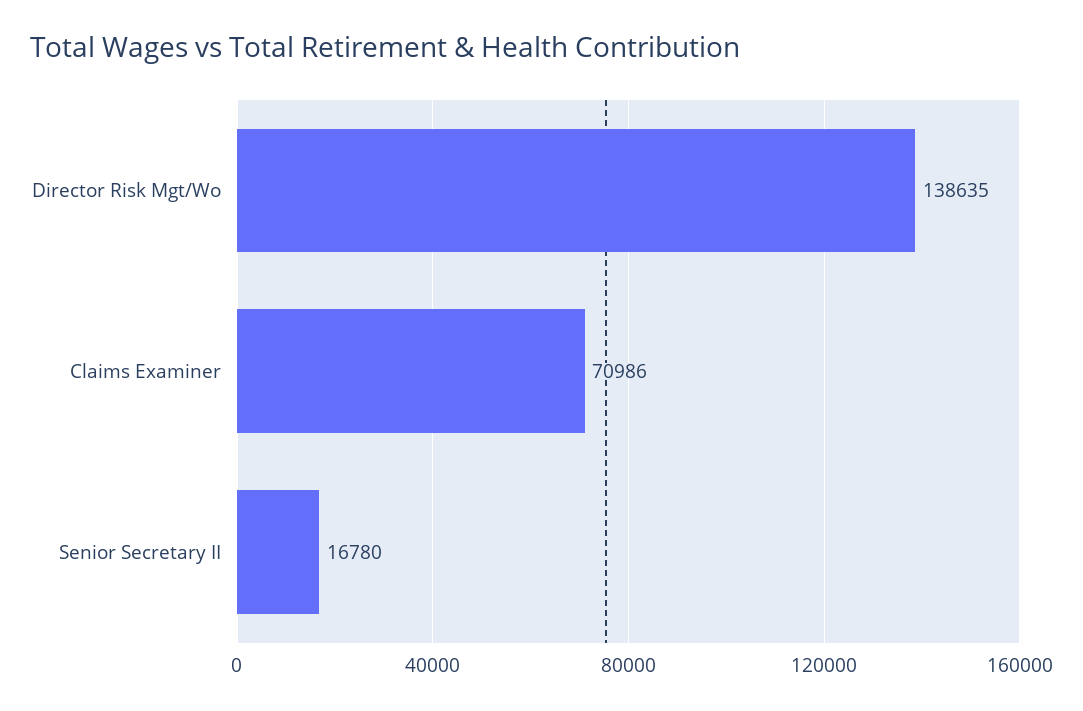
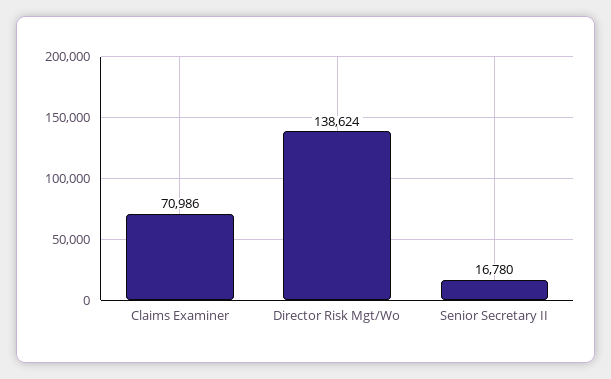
Director Risk Mgt/Wo: 138635 -> 138624

